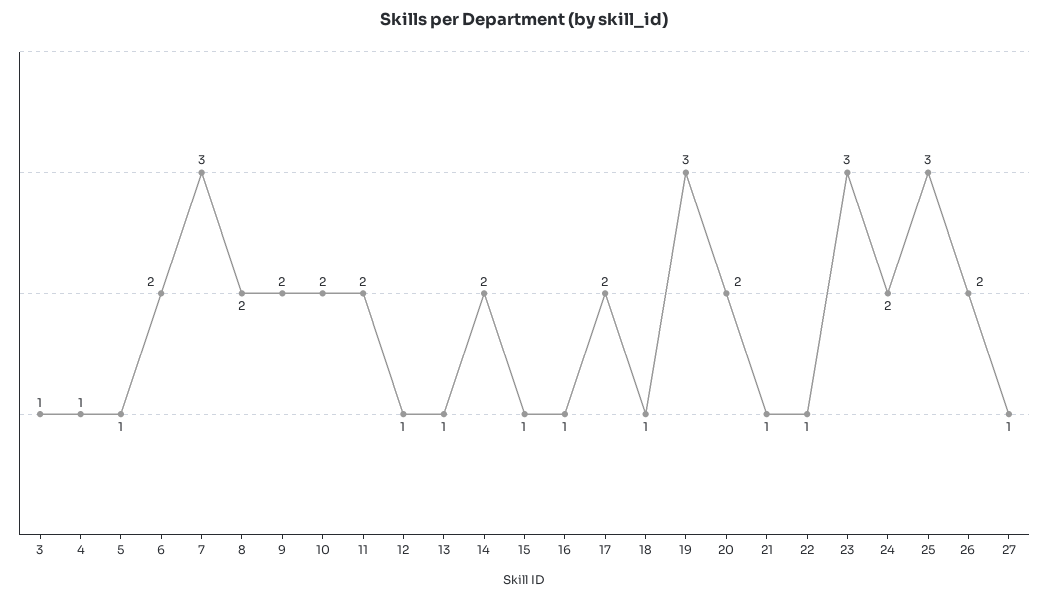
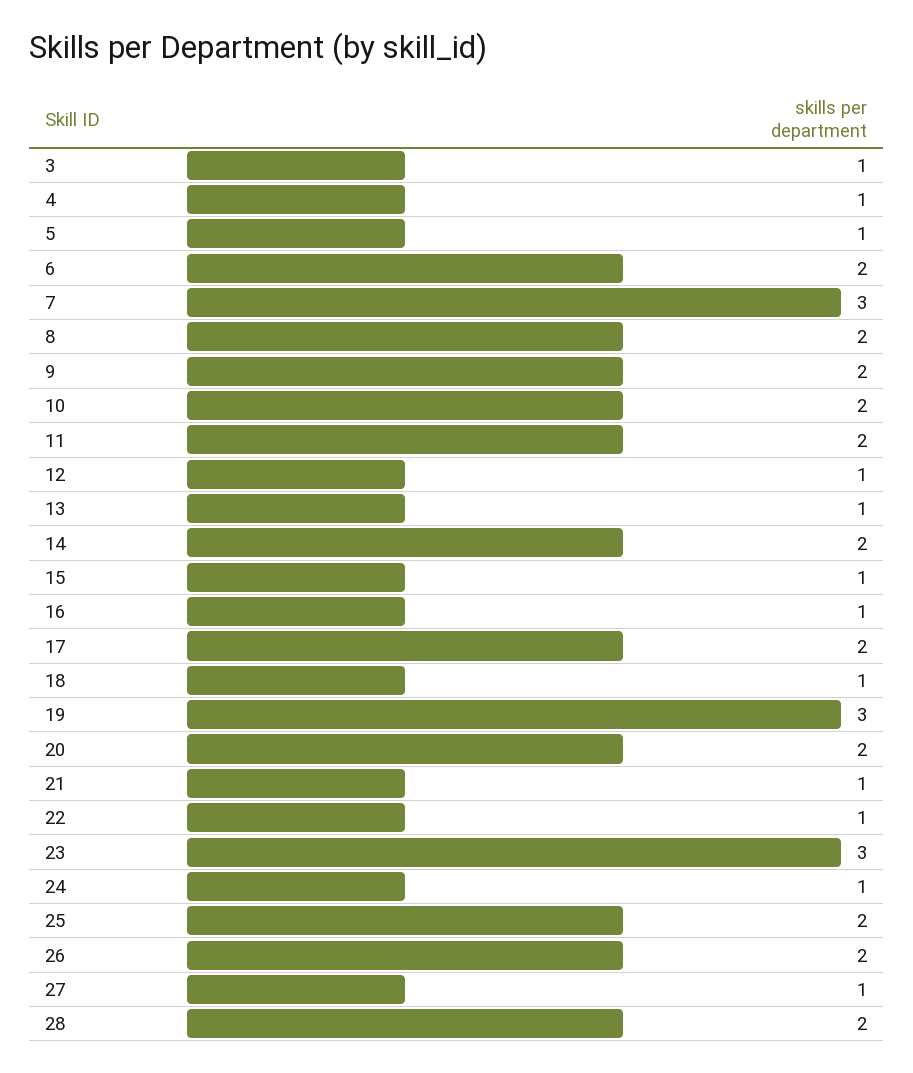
24: 2 -> 1
25: 3 -> 2
28: none -> 2

